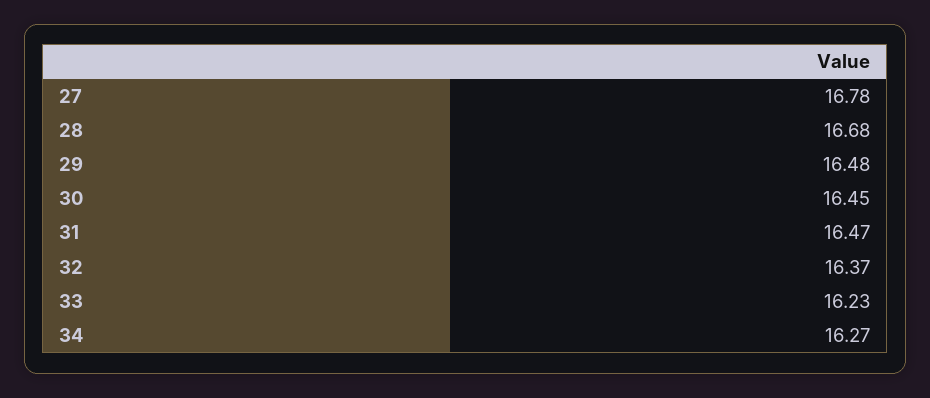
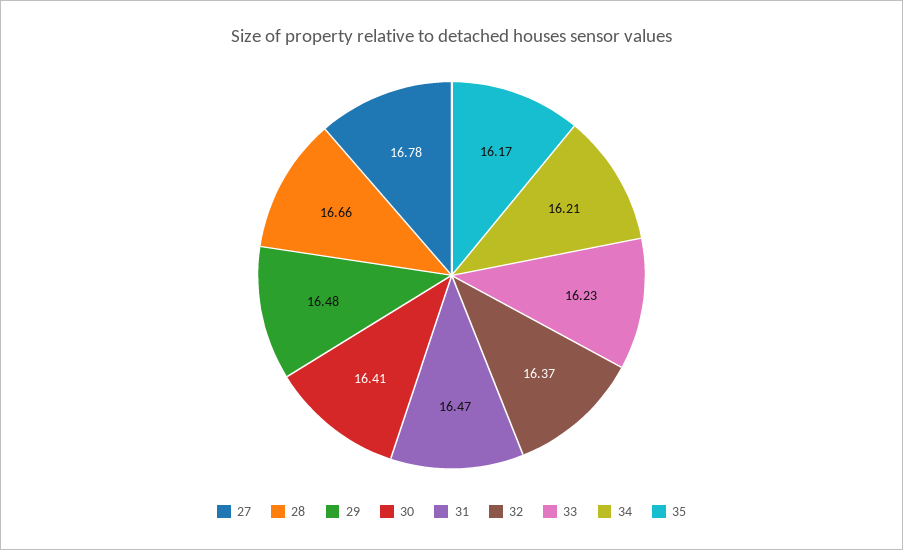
28: 16.68 -> 16.66
30: 16.45 -> 16.41
34: 16.27 -> 16.21
35: none -> 16.17

